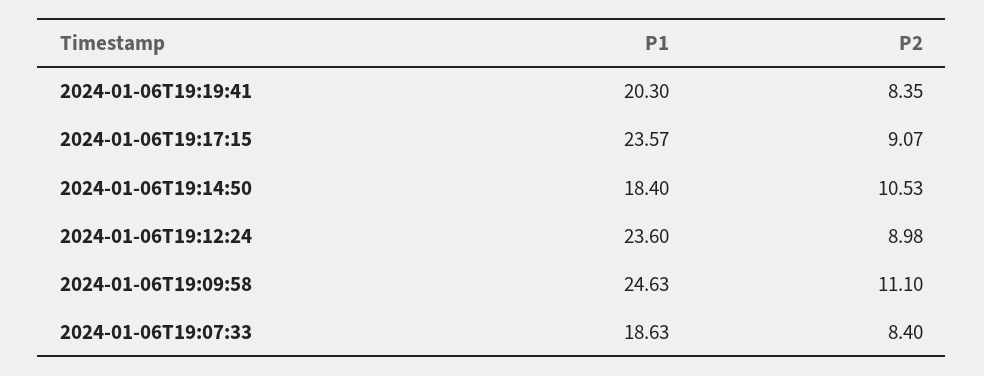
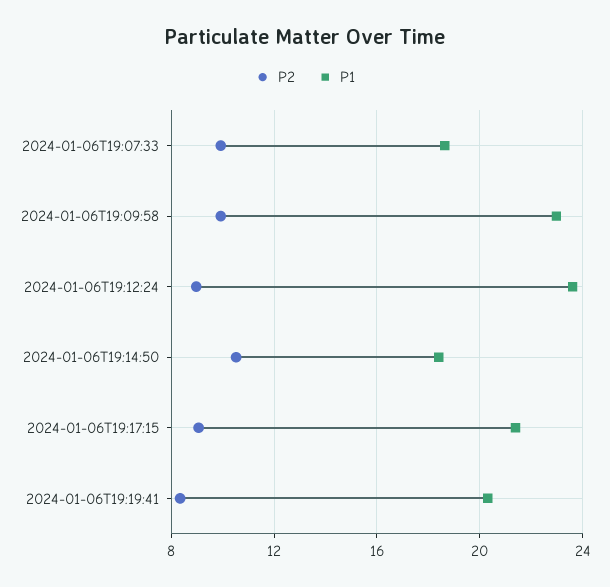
P1, 2024-01-06T19:17:15: 23.57 -> 21.5
P1, 2024-01-06T19:09:58: 24.63 -> 23
P2, 2024-01-06T19:09:58: 11.1 -> 10
P2, 2024-01-06T19:07:33: 8.4 -> 10

